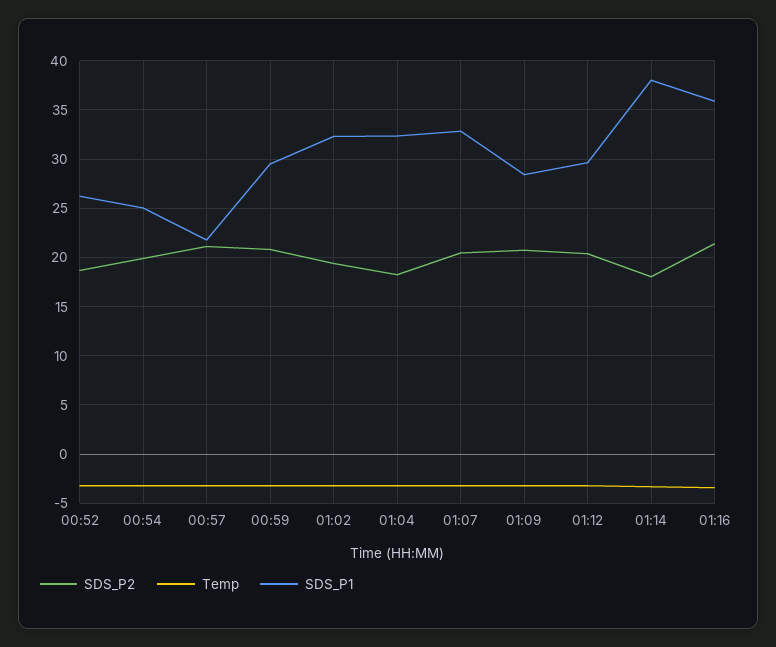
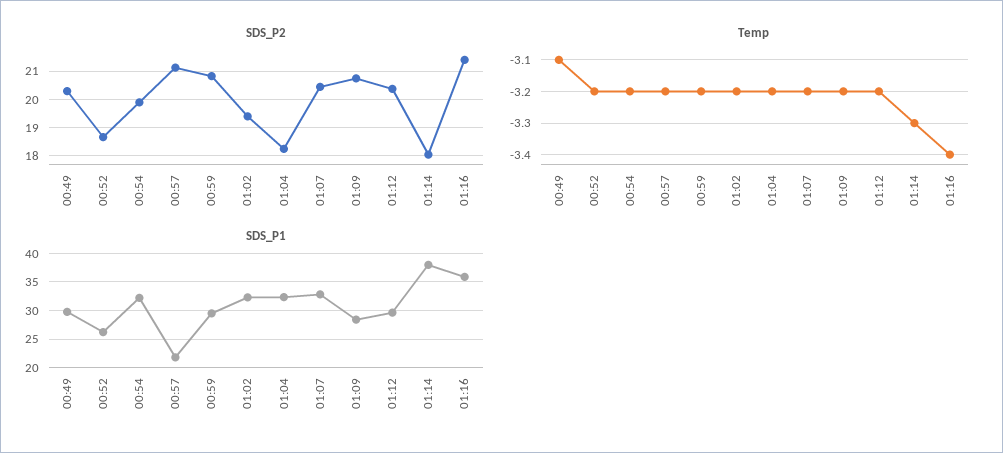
SDS_P1, 00:54: 25 -> 32.5
SDS_P2, 00:49: none -> 20.25
Temp, 00:49: none -> -3.1
SDS_P1, 00:49: none -> 30

